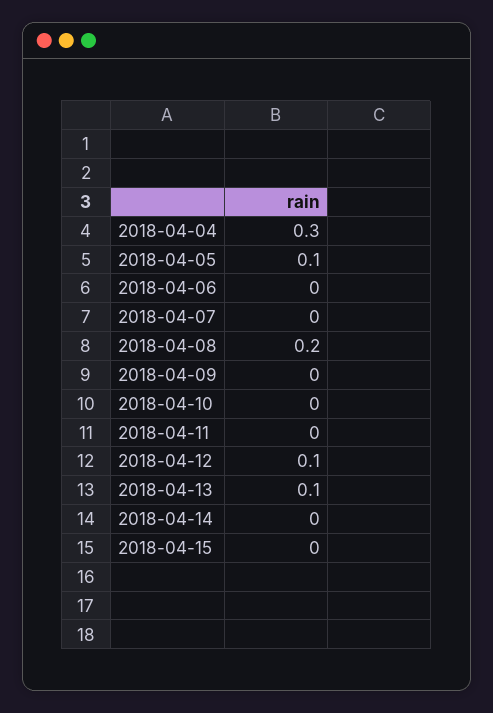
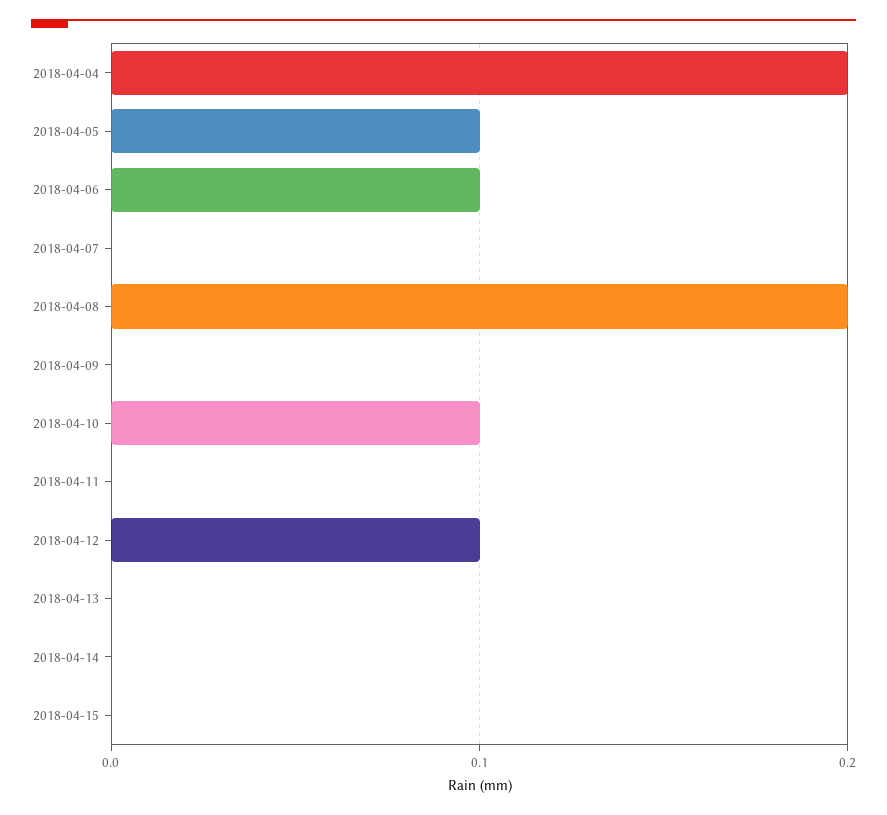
2018-04-04: 0.3 -> 0.2
2018-04-06: 0 -> 0.1
2018-04-10: 0 -> 0.1
2018-04-13: 0.1 -> 0

